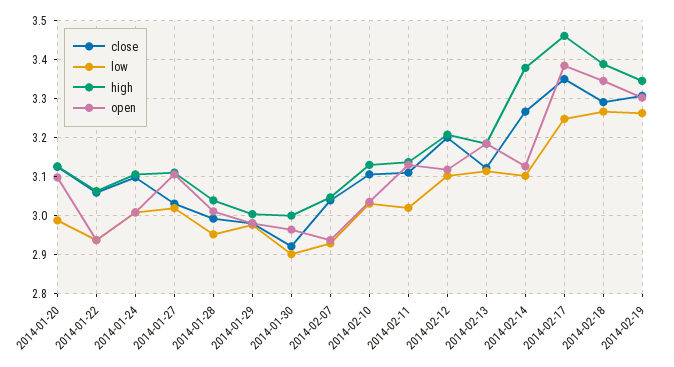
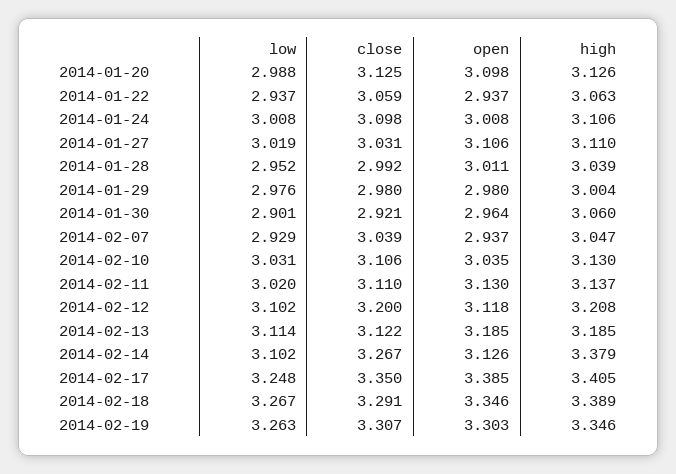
high, 2014-01-30: 3 -> 3.06
high, 2014-02-17: 3.46 -> 3.405

